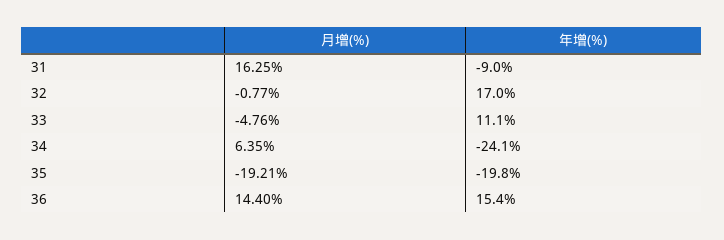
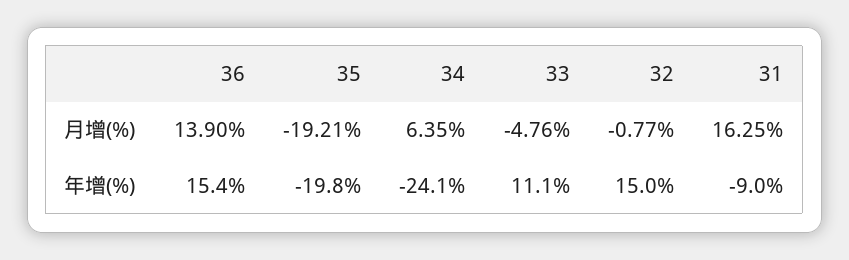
年增(%), 32: 17 -> 15
月增(%), 36: 14.4 -> 13.9

